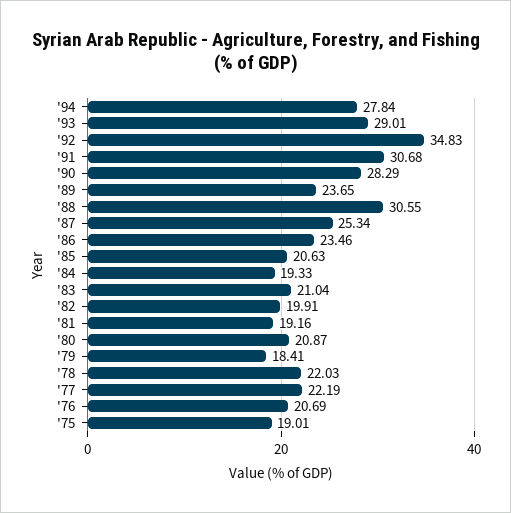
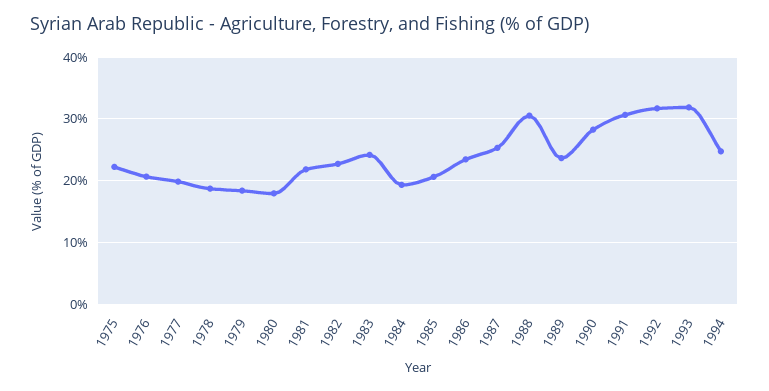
'94: 27.84 -> 25
'93: 29.01 -> 32
'92: 34.83 -> 32
'83: 21.04 -> 24
'82: 19.91 -> 23
'81: 19.16 -> 22
'80: 20.87 -> 18
'78: 22.03 -> 19
'77: 22.19 -> 20
'75: 19.01 -> 22

